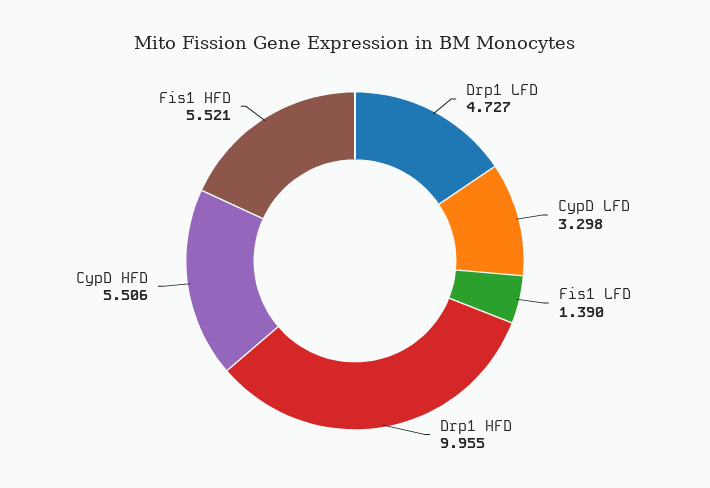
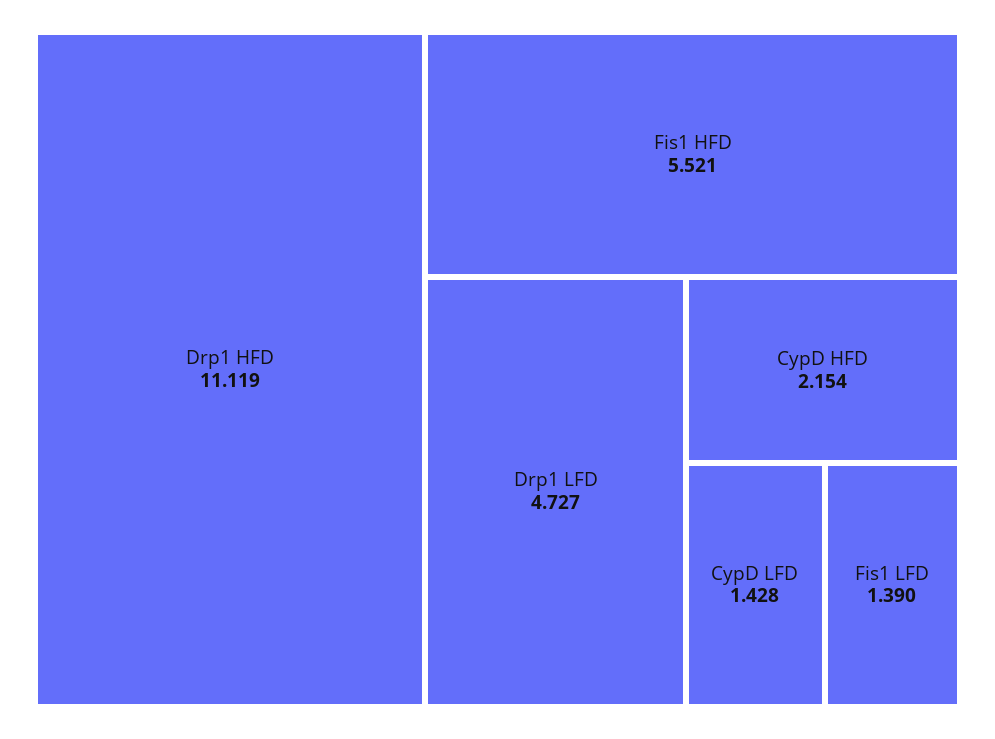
CypD LFD: 3.298 -> 1.428
Drp1 HFD: 9.955 -> 11.119
CypD HFD: 5.506 -> 2.154

